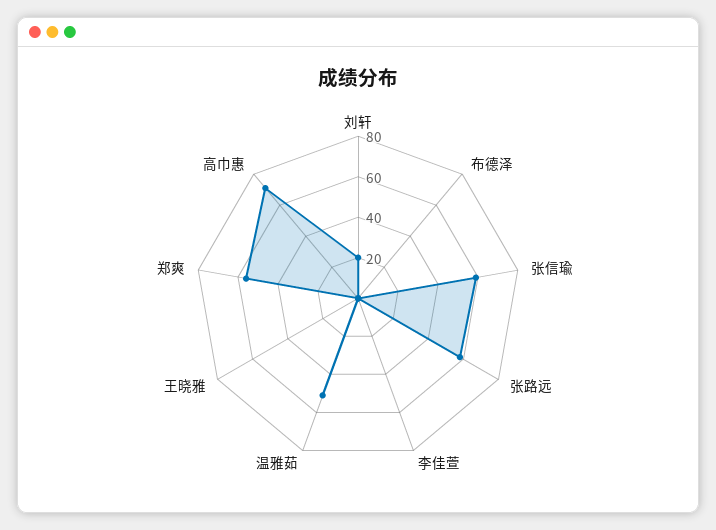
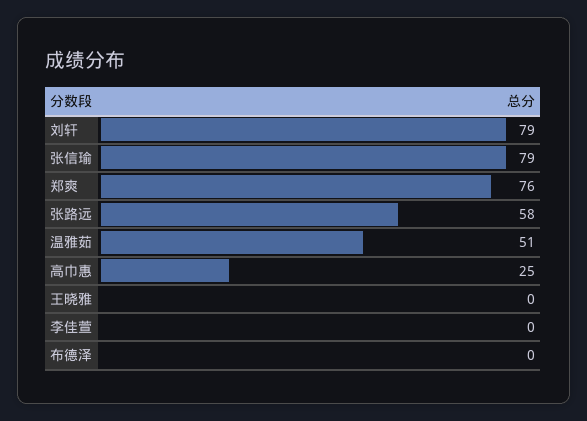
刘轩: 20 -> 79
张信瑜: 60 -> 79
郑爽: 55 -> 76
高巾惠: 70 -> 25

